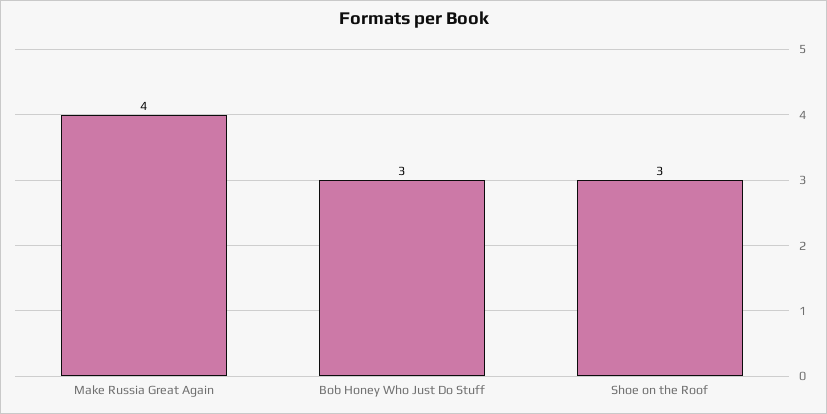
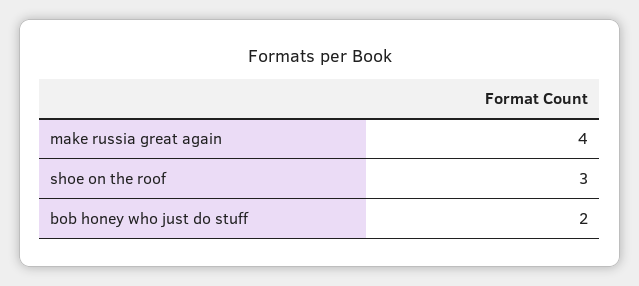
Bob Honey Who Just Do Stuff: 3 -> 2

